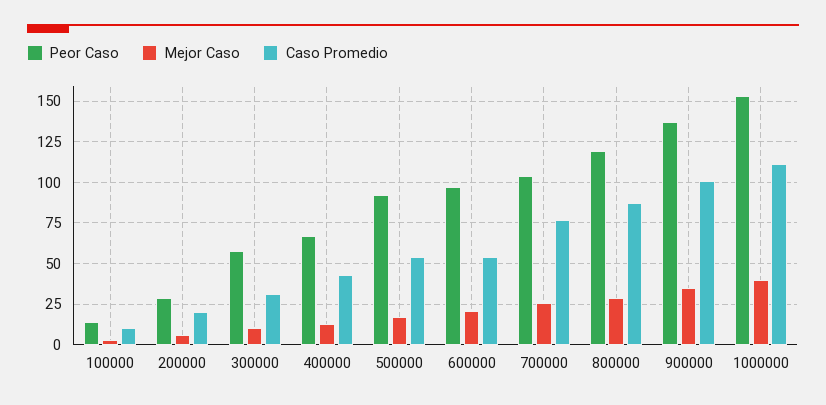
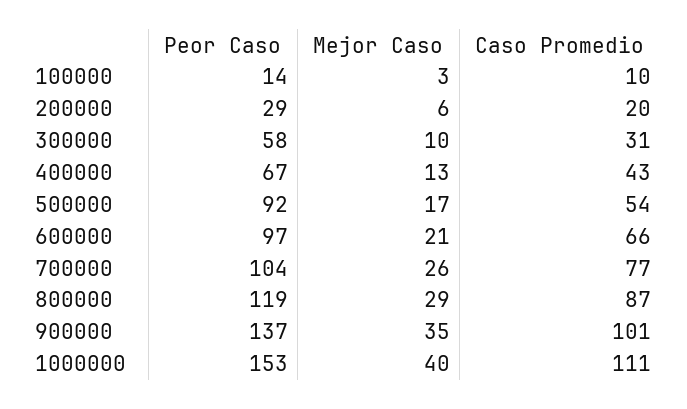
Caso Promedio, 600000: 55 -> 66

